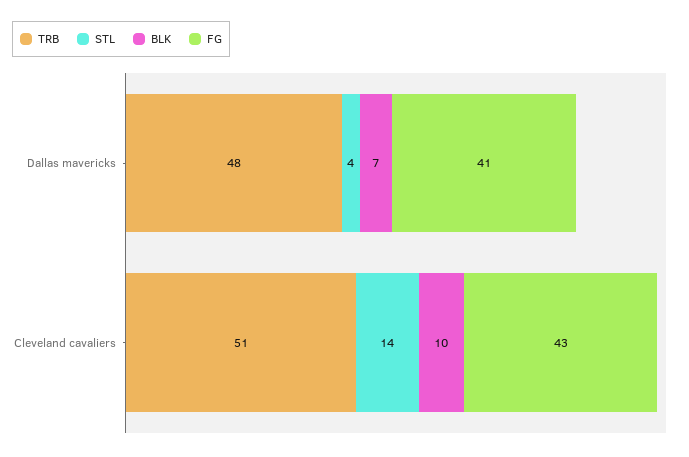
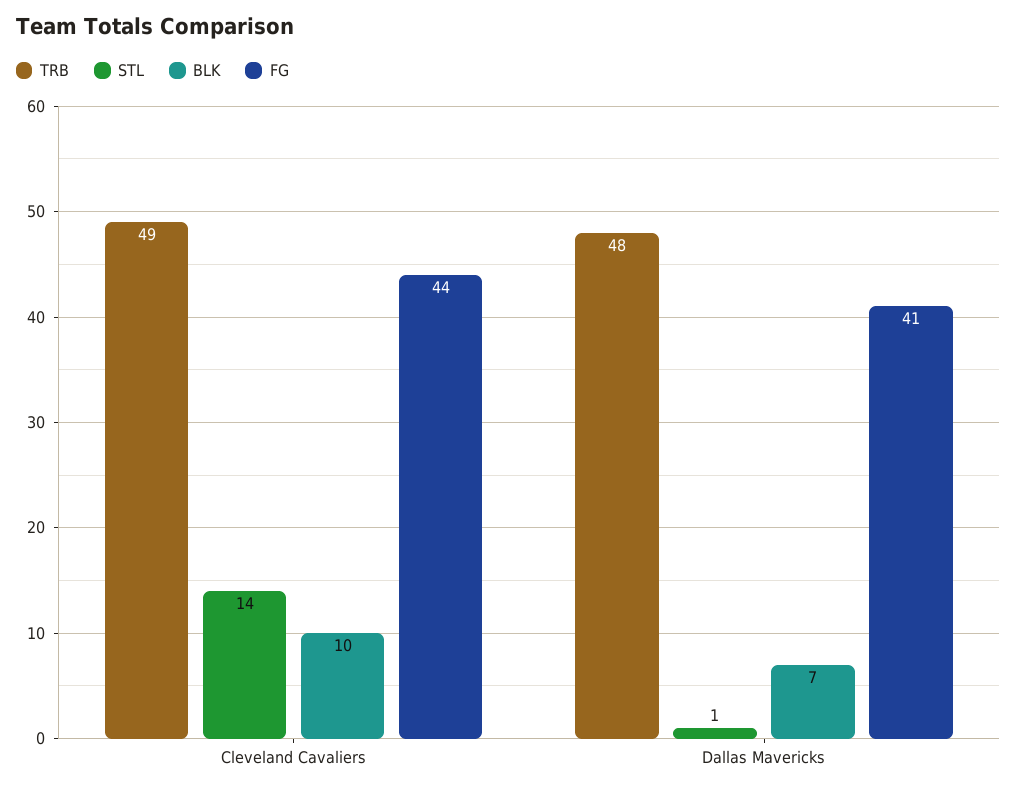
STL, Dallas mavericks: 4 -> 1
TRB, Cleveland cavaliers: 51 -> 49
FG, Cleveland cavaliers: 43 -> 44

